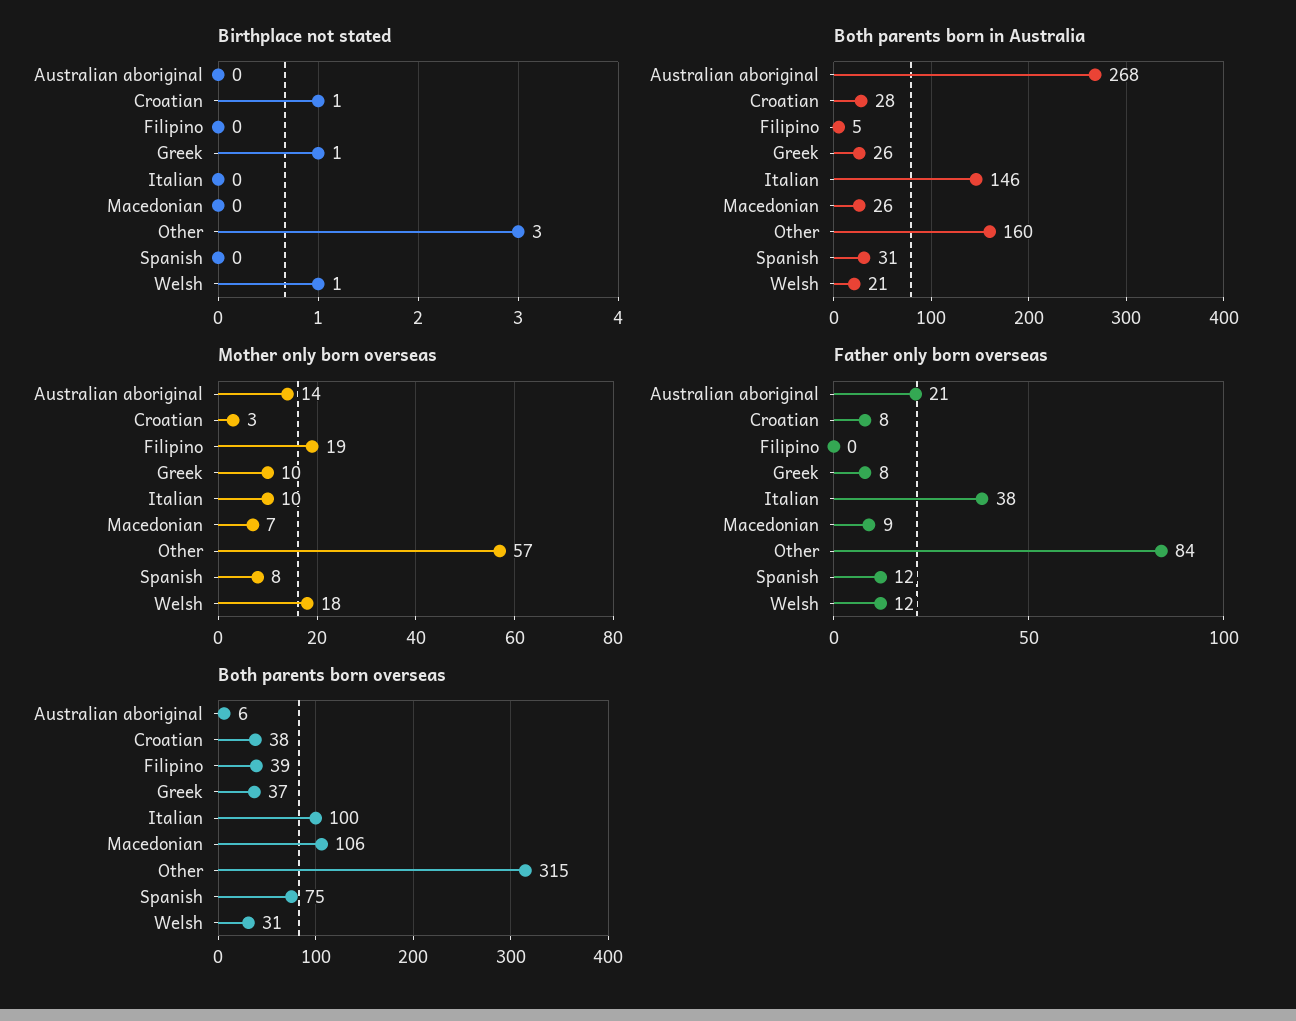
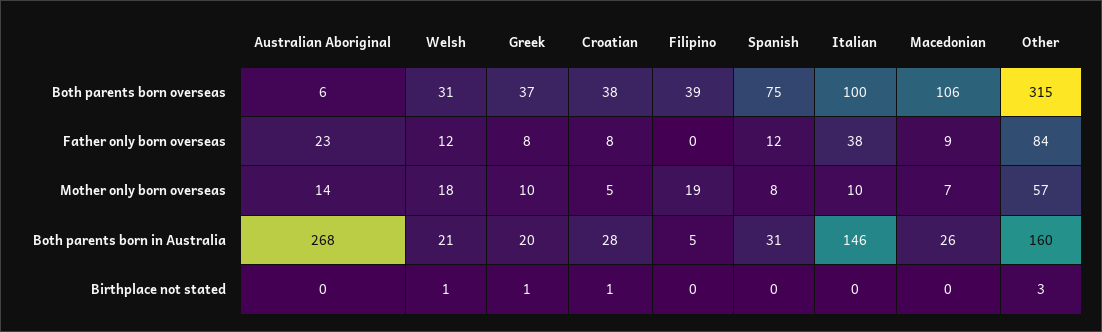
Both parents born in Australia, Greek: 26 -> 20
Mother only born overseas, Croatian: 3 -> 5
Father only born overseas, Australian aboriginal: 21 -> 23

